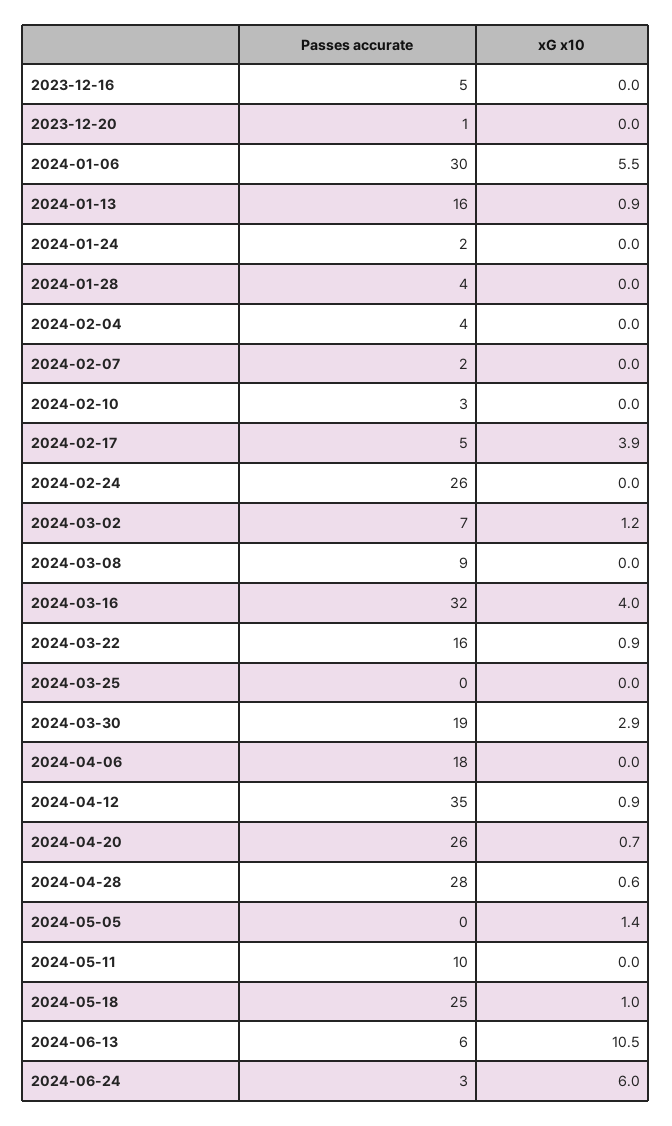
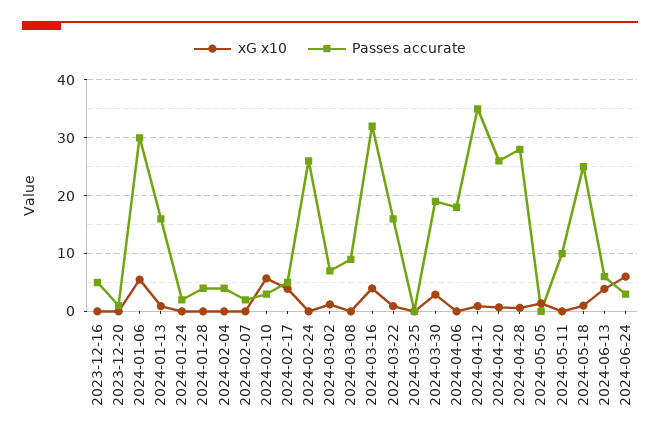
xG x10, 2024-02-10: 0 -> 6
xG x10, 2024-06-13: 10.5 -> 4

